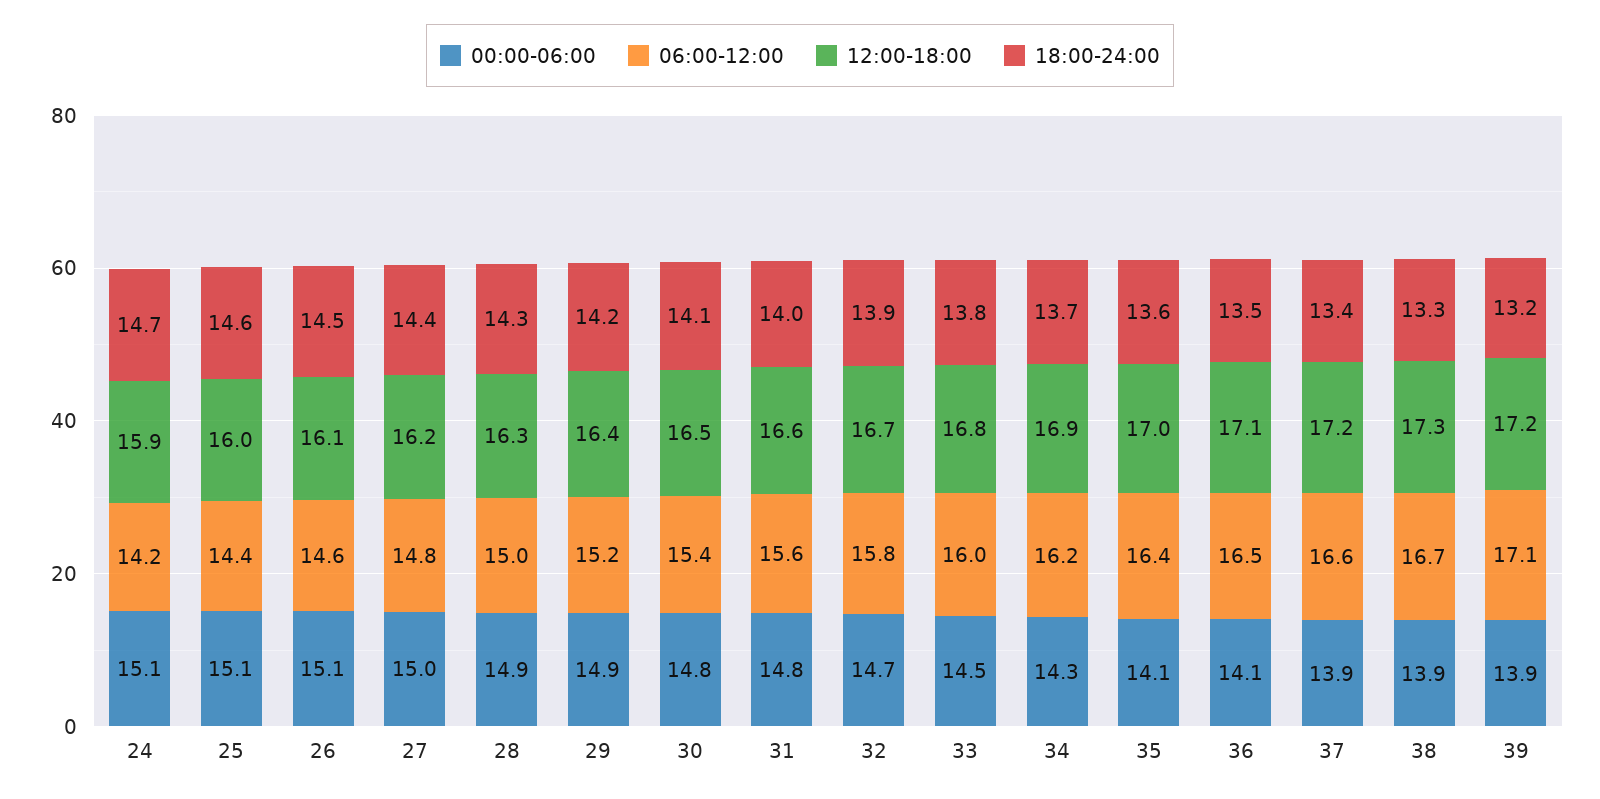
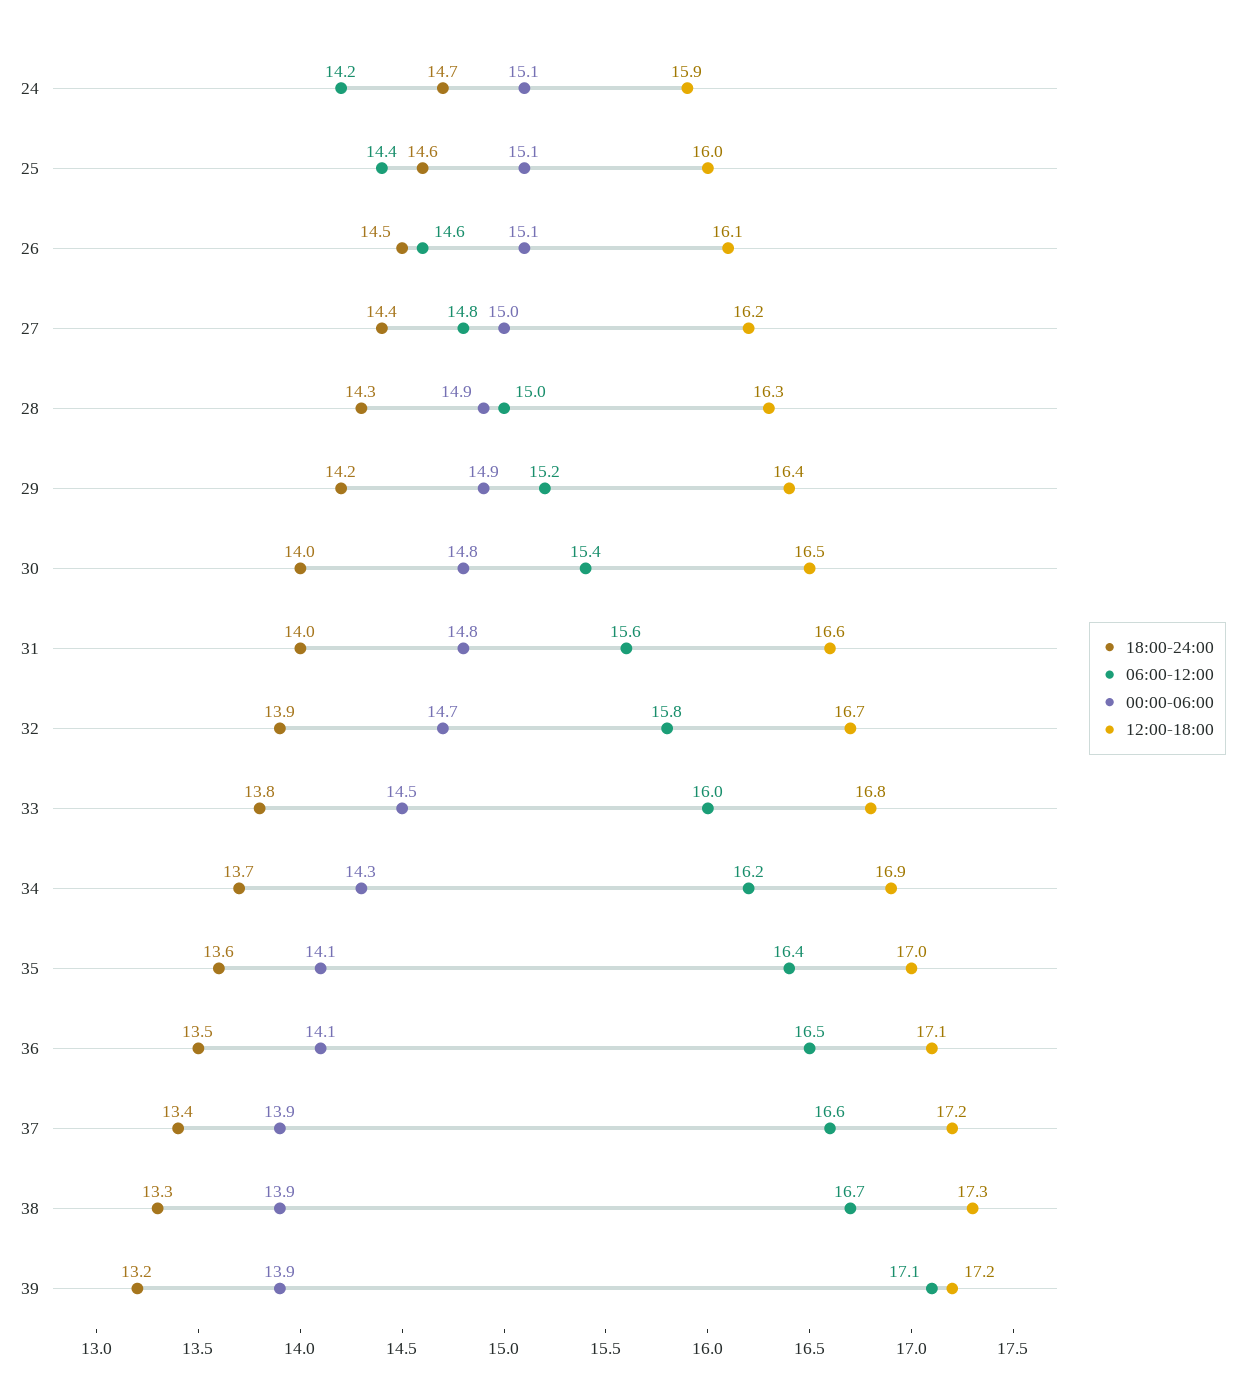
18:00-24:00, 30: 14.1 -> 14

